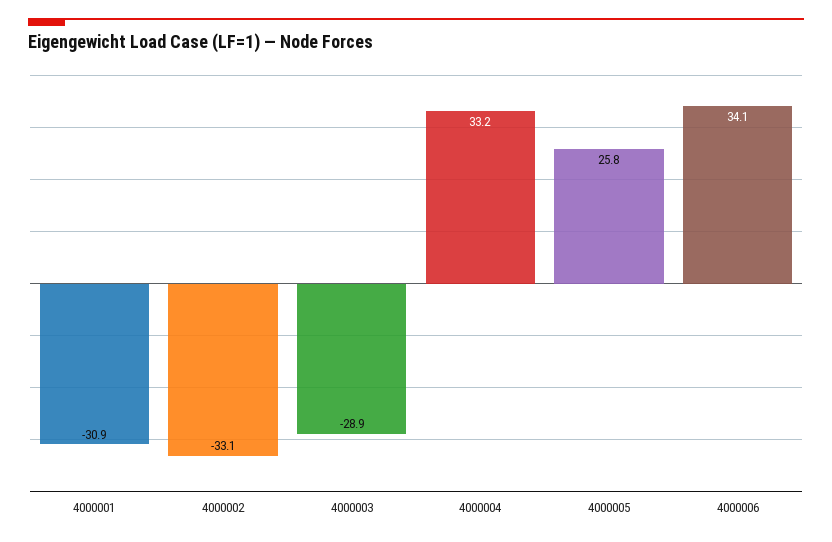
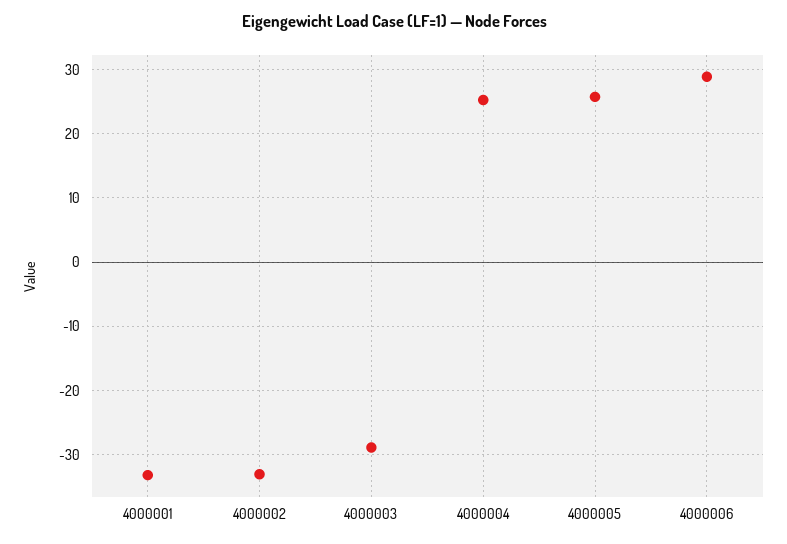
4000001: -30.9 -> -33
4000004: 33.2 -> 25
4000006: 34.1 -> 29

